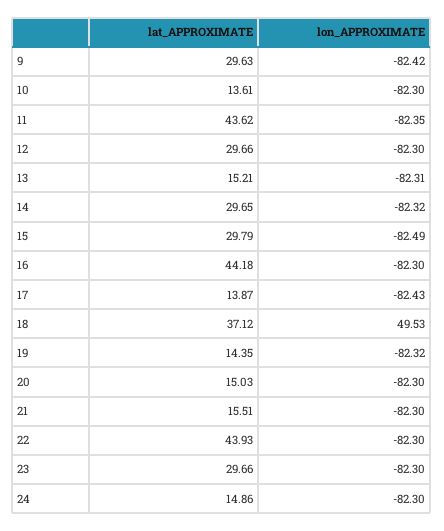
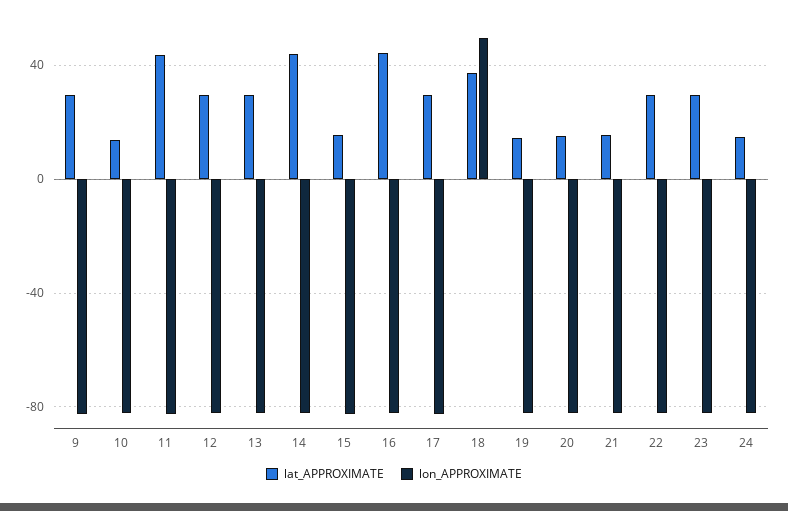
lat_APPROXIMATE, 13: 15.21 -> 30
lat_APPROXIMATE, 14: 29.65 -> 45
lat_APPROXIMATE, 15: 29.79 -> 15
lat_APPROXIMATE, 17: 13.87 -> 30
lat_APPROXIMATE, 22: 43.93 -> 30

